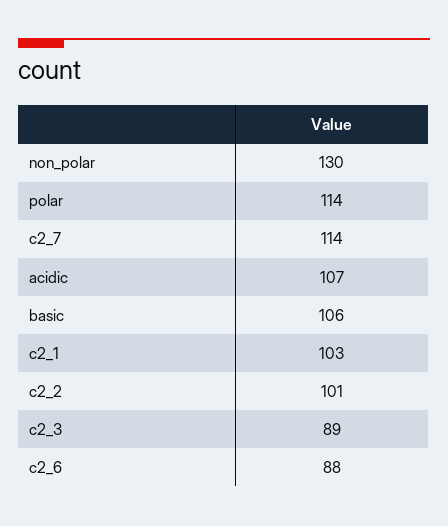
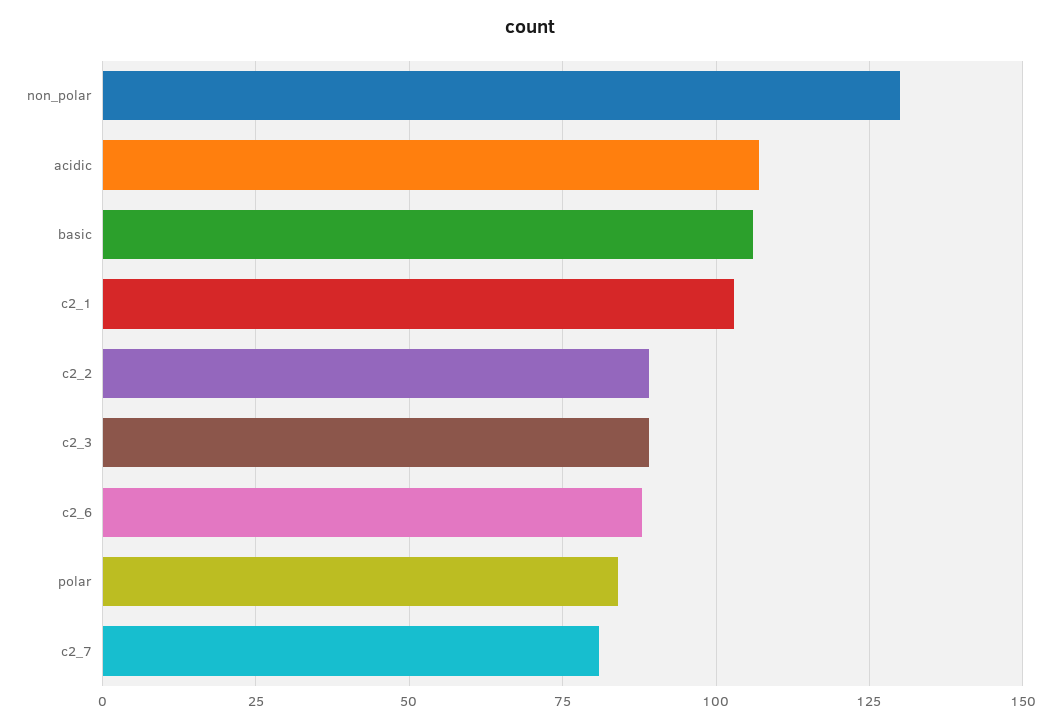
polar: 114 -> 85
c2_7: 114 -> 80
c2_2: 101 -> 90

